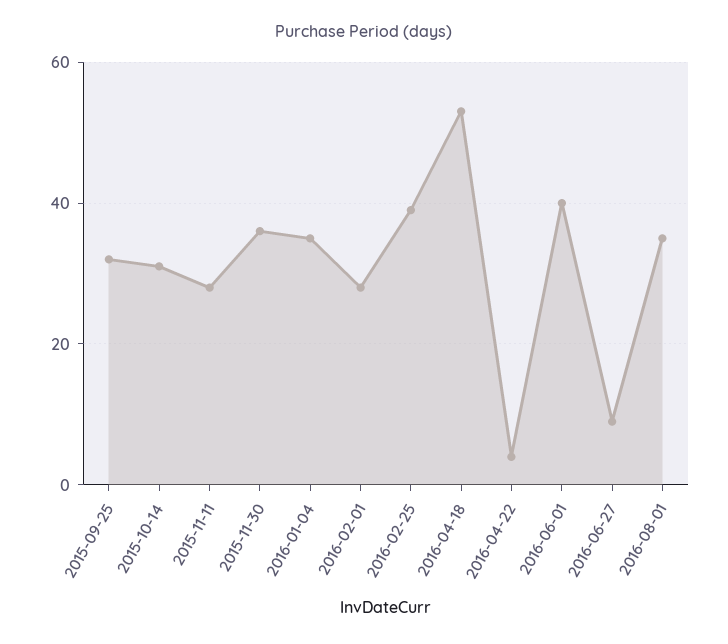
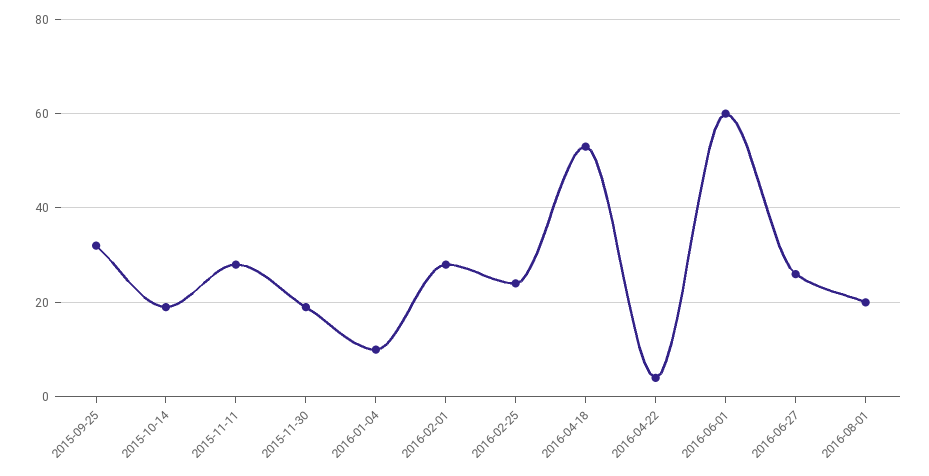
2015-10-14: 30 -> 20
2015-11-30: 35 -> 20
2016-01-04: 35 -> 10
2016-02-25: 40 -> 25
2016-06-01: 40 -> 60
2016-06-27: 10 -> 25
2016-08-01: 35 -> 20

